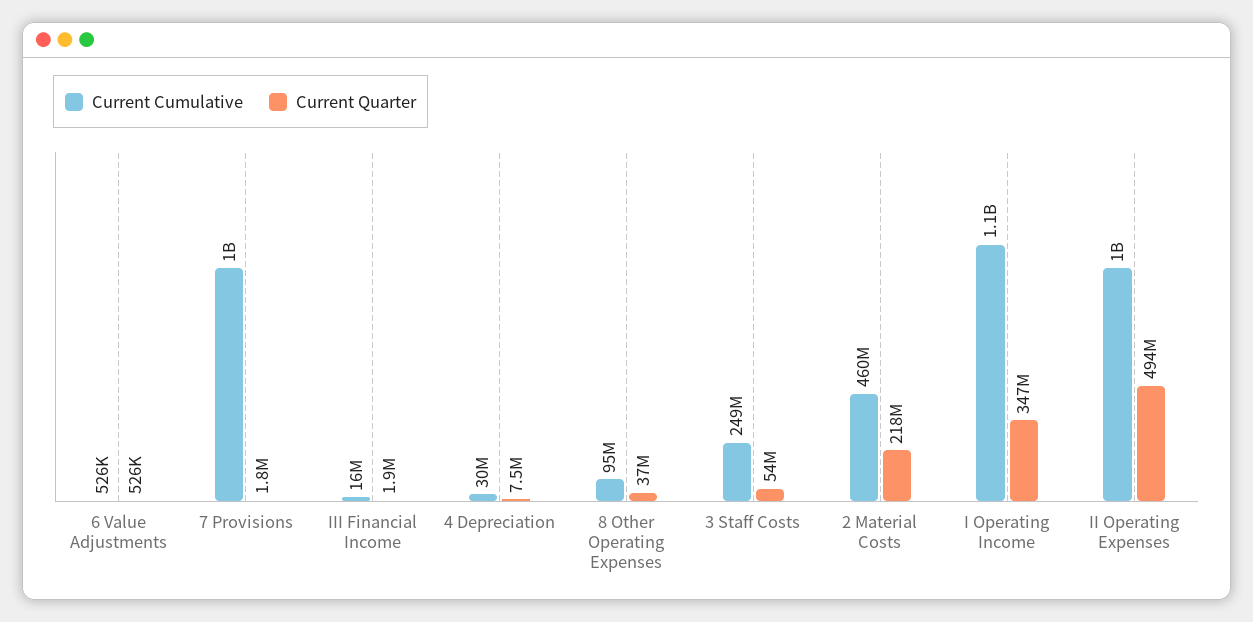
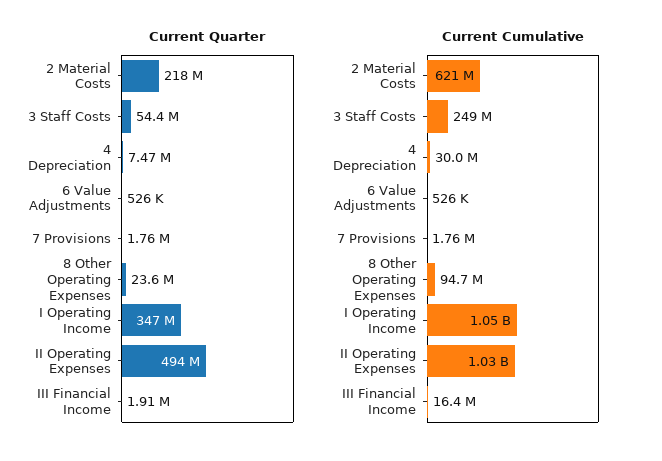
Current Cumulative, 7 Provisions: 1000000000 -> 1760000
Current Quarter, 8 Other Operating Expenses: 37000000 -> 23600000
Current Cumulative, 2 Material Costs: 460000000 -> 621000000

